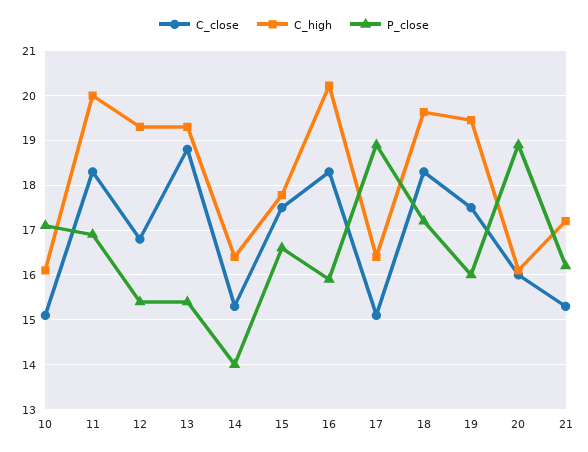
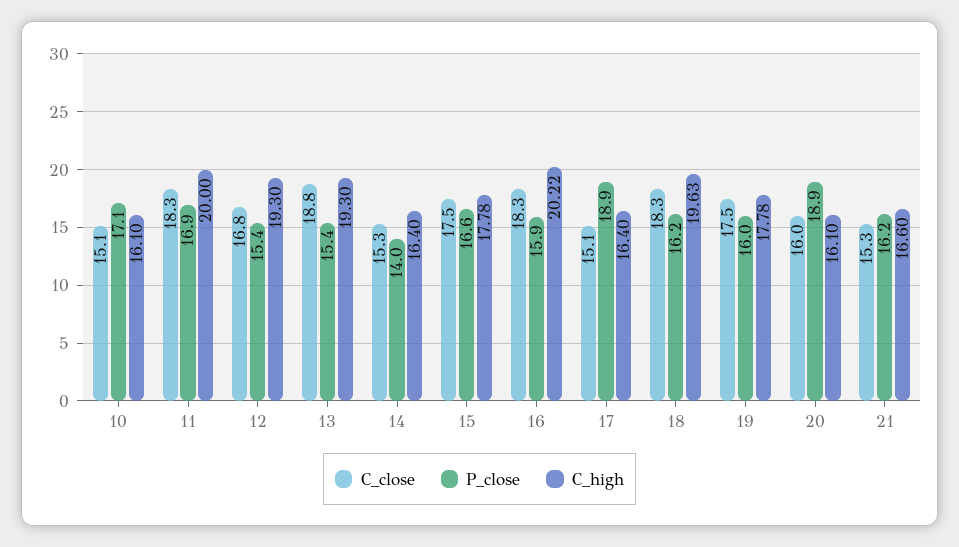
P_close, 18: 17.2 -> 16.2
C_high, 19: 19.4 -> 17.78
C_high, 21: 17.2 -> 16.6

